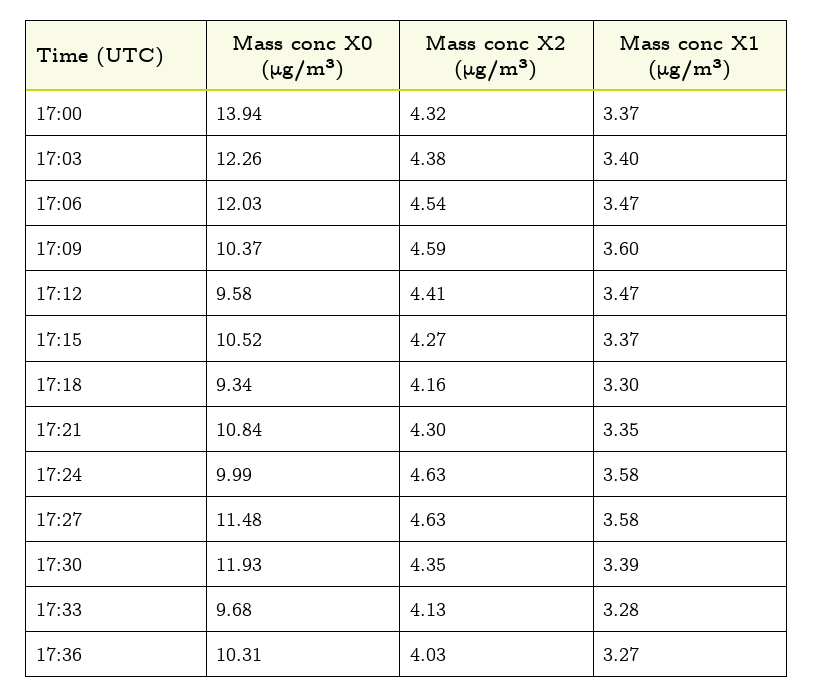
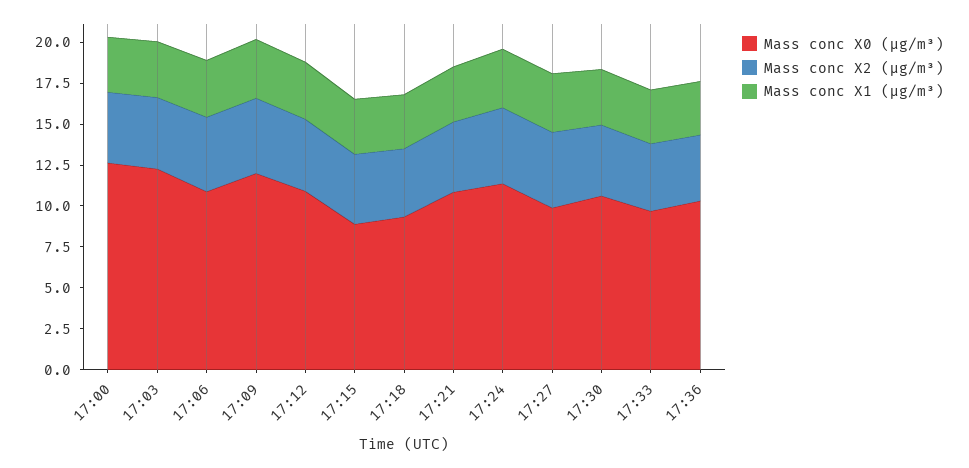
Mass conc X0 (μg/m³), 17:00: 13.94 -> 12.5
Mass conc X0 (μg/m³), 17:06: 12.03 -> 11
Mass conc X0 (μg/m³), 17:09: 10.37 -> 12
Mass conc X0 (μg/m³), 17:12: 9.58 -> 11
Mass conc X0 (μg/m³), 17:15: 10.52 -> 9
Mass conc X0 (μg/m³), 17:24: 9.99 -> 11.5
Mass conc X0 (μg/m³), 17:27: 11.48 -> 10
Mass conc X0 (μg/m³), 17:30: 11.93 -> 10.5

